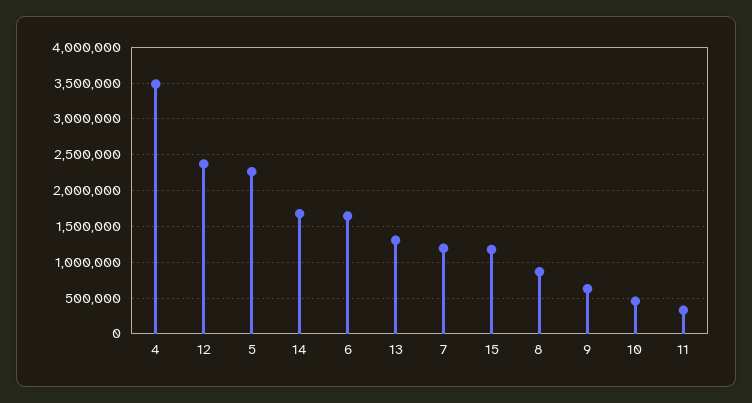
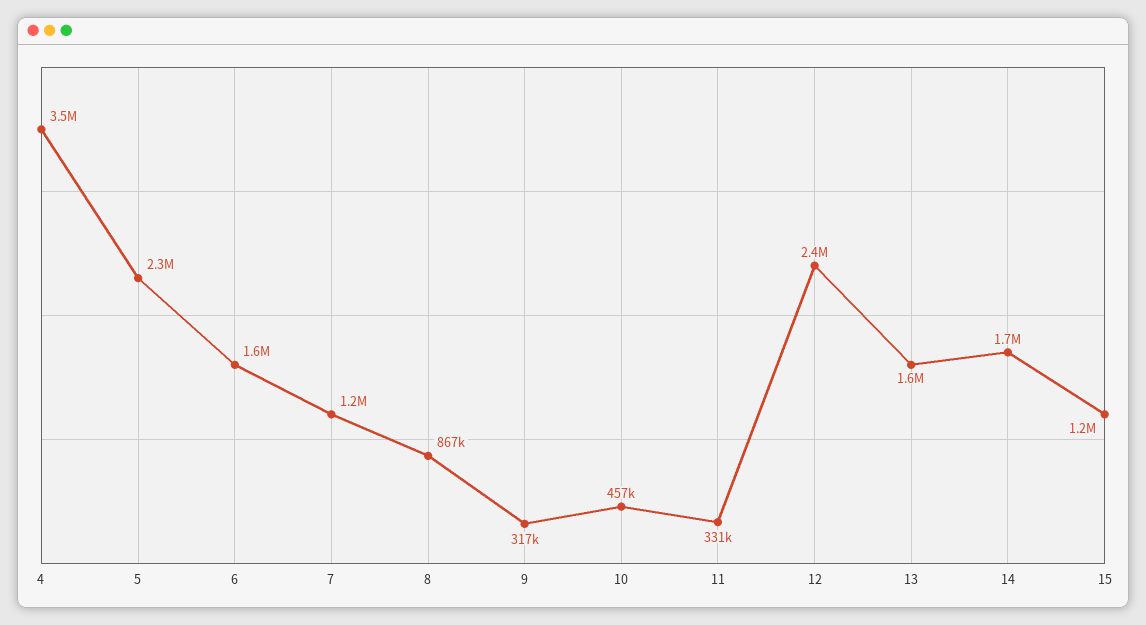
13: 1300000 -> 1600000
9: 600000 -> 317000

